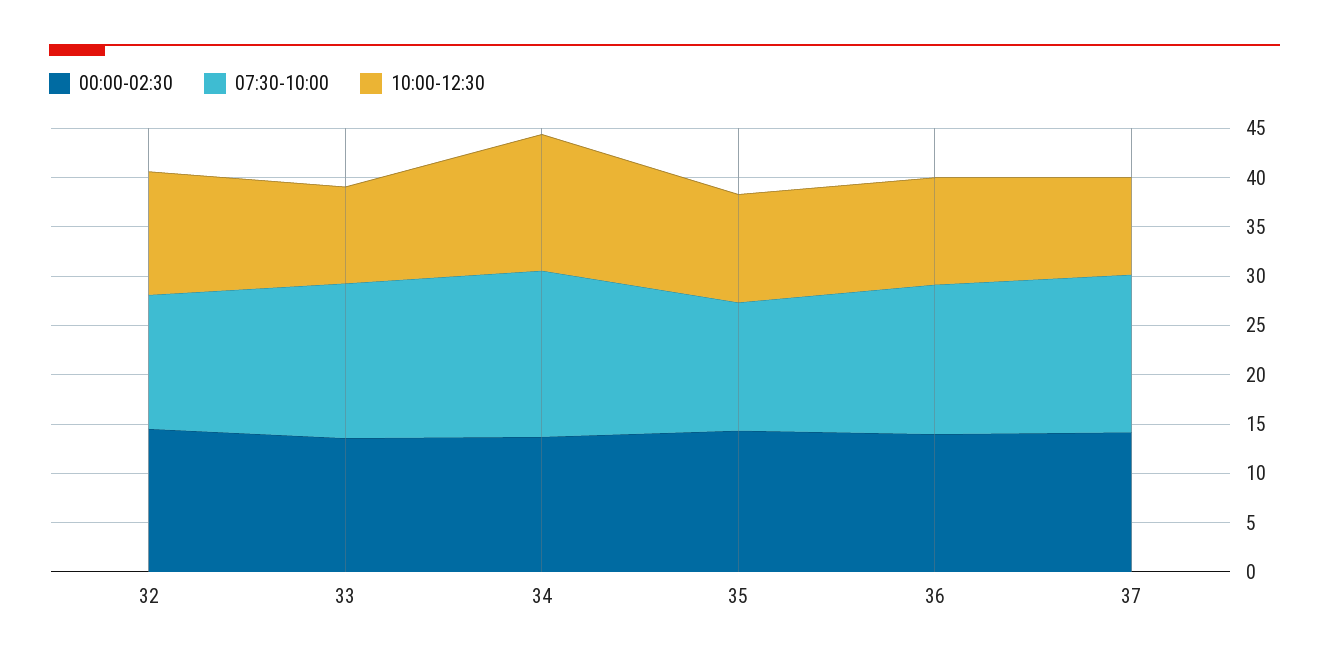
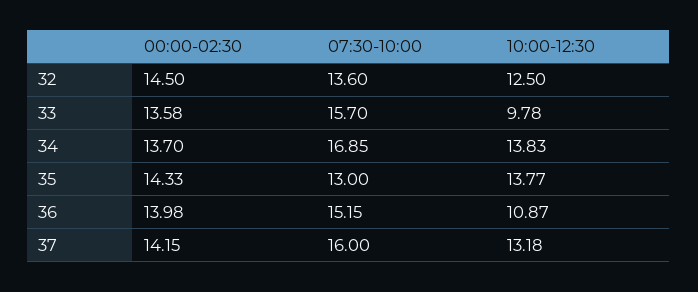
10:00-12:30, 35: 11 -> 13.77
10:00-12:30, 37: 10 -> 13.18

